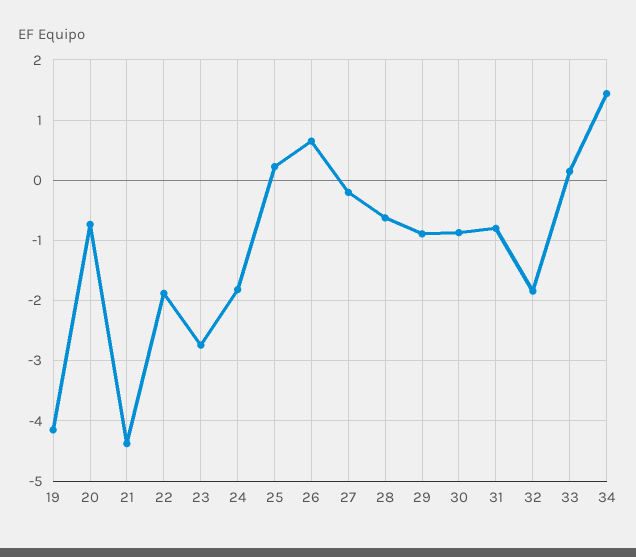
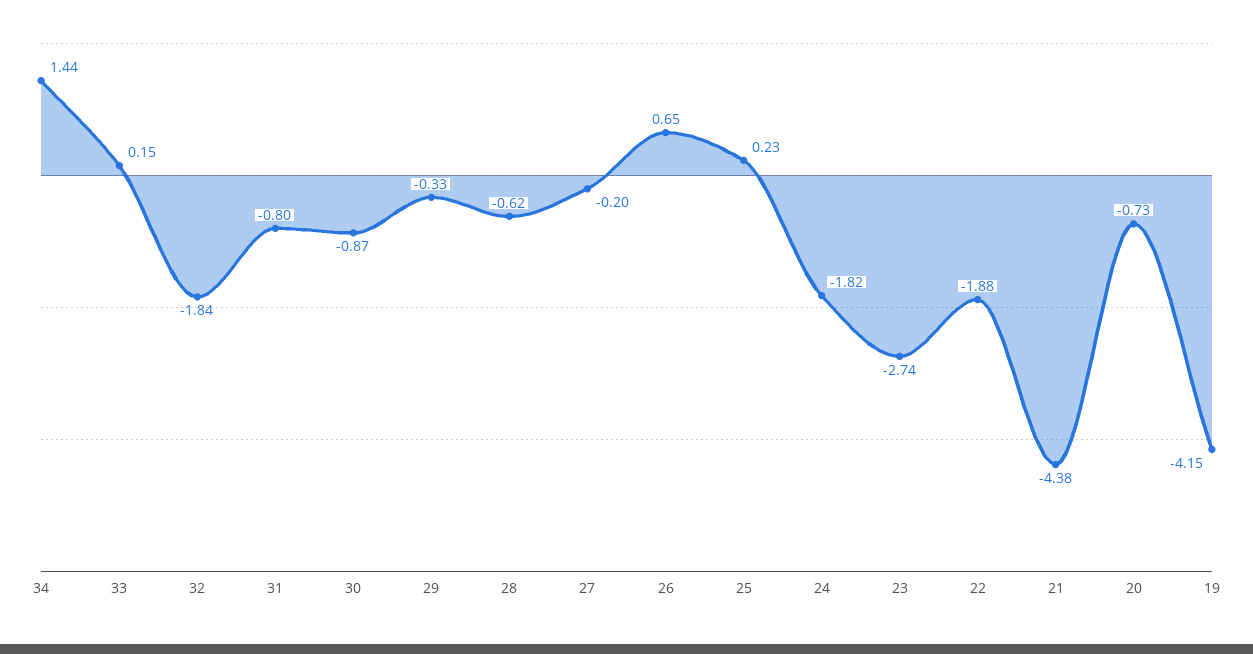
29: -0.9 -> -0.33

